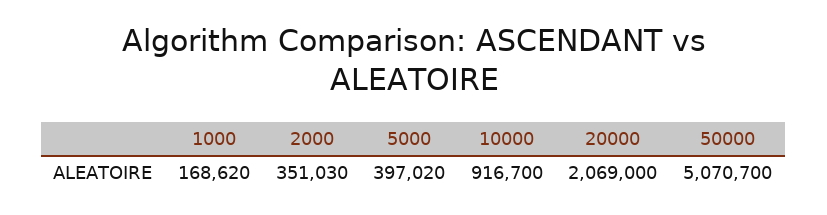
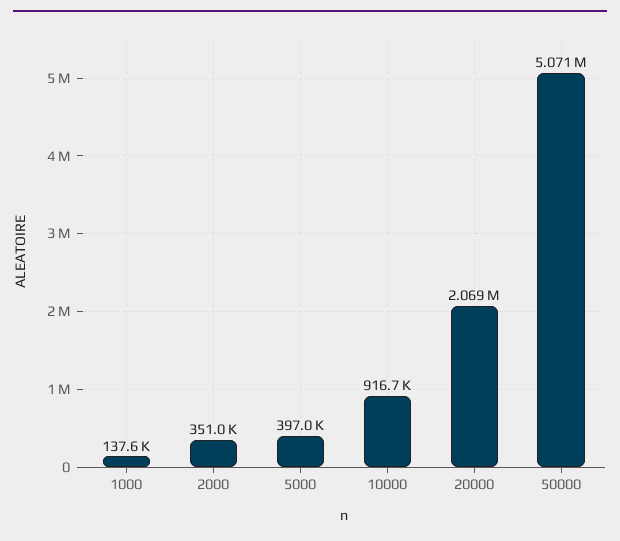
1000: 168620 -> 137600

